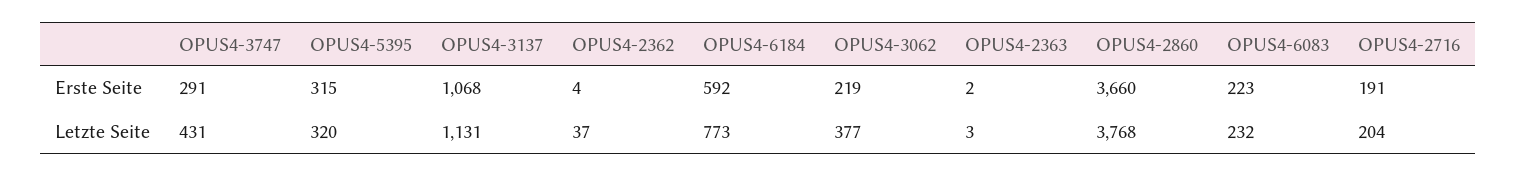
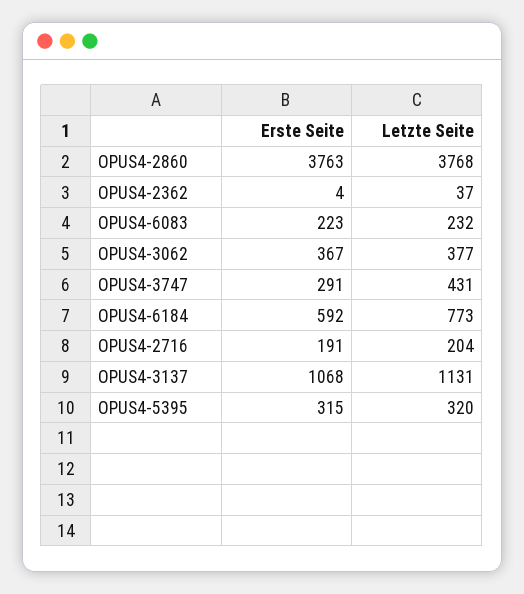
OPUS4-3062, Erste Seite: 219 -> 367
OPUS4-2363, Erste Seite: 2 -> none
OPUS4-2860, Erste Seite: 3660 -> 3763
OPUS4-2363, Letzte Seite: 3 -> none

